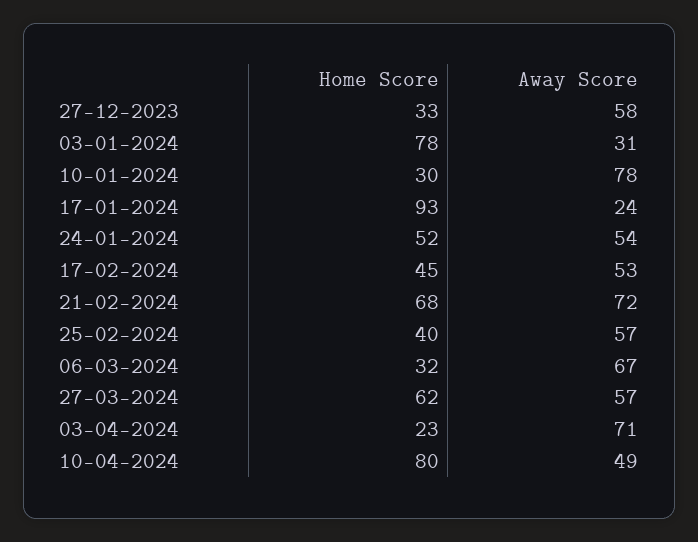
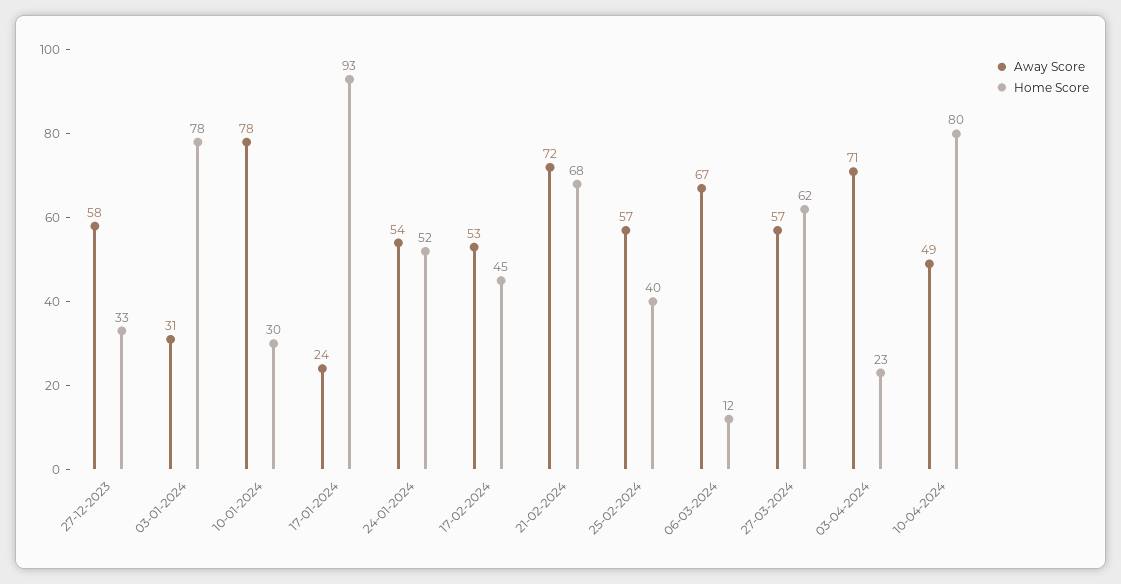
Home Score, 06-03-2024: 32 -> 12

